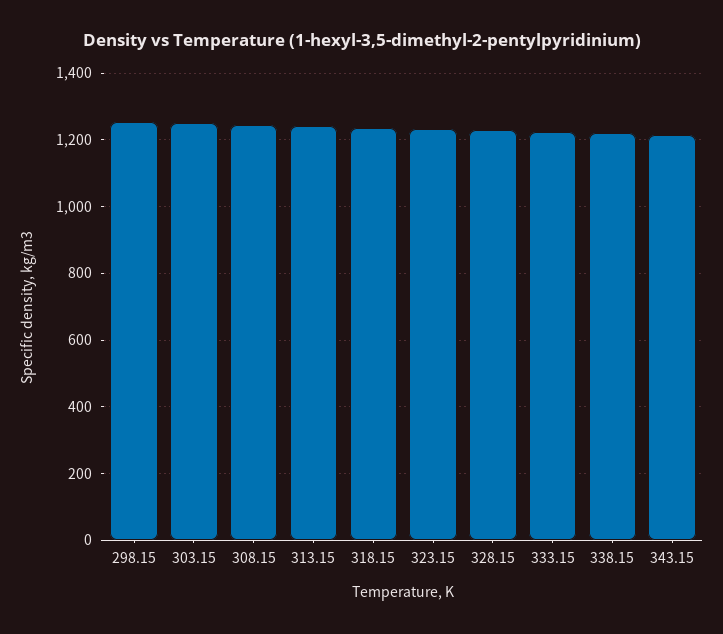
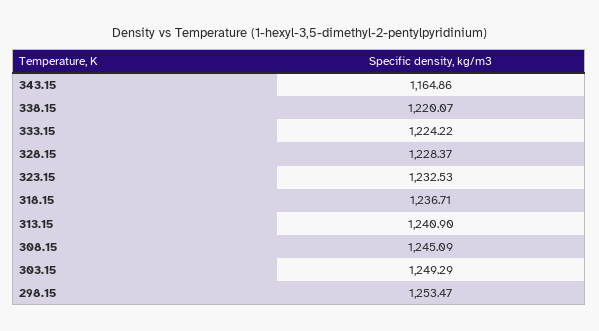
343.15: 1220 -> 1164.86

